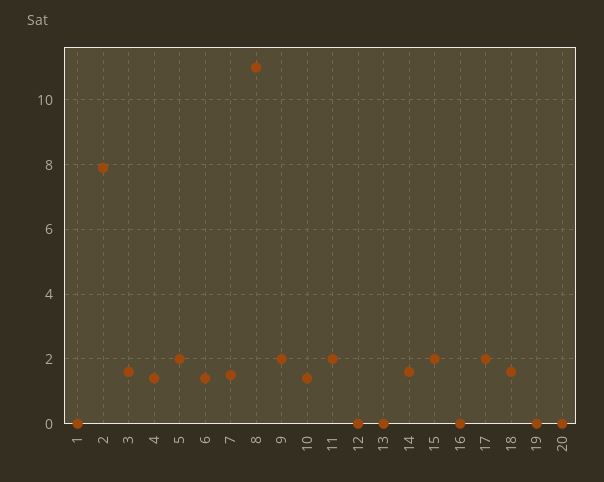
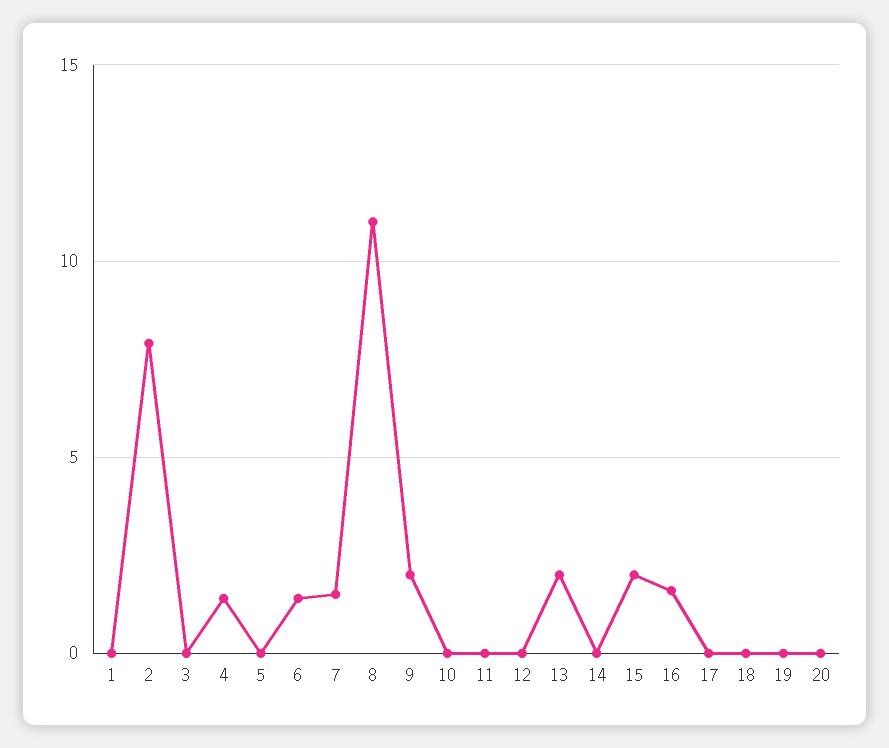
3: 1.5 -> 0
5: 2 -> 0
10: 1.5 -> 0
11: 2 -> 0
13: 0 -> 2
14: 1.5 -> 0
16: 0 -> 1.5
17: 2 -> 0
18: 1.5 -> 0

